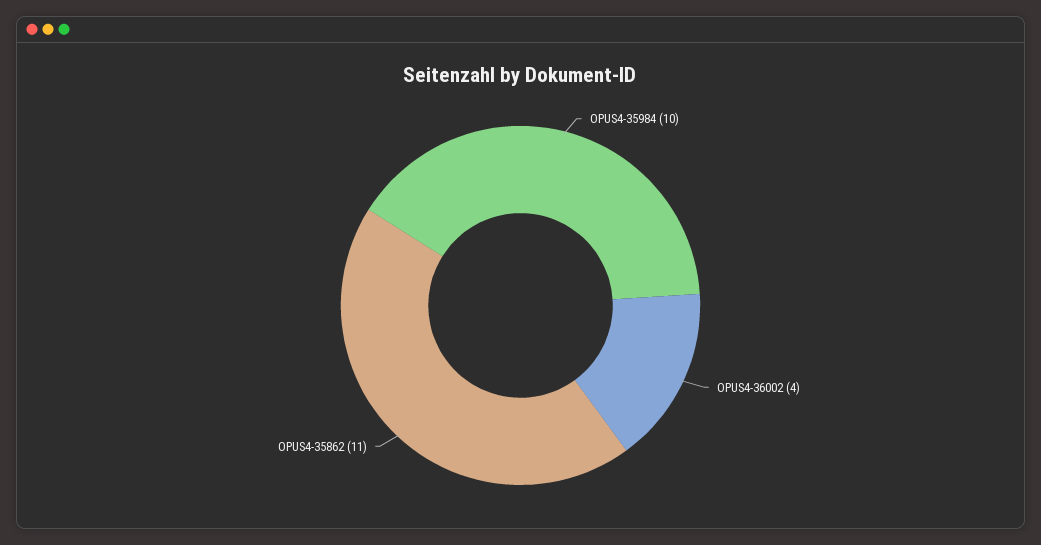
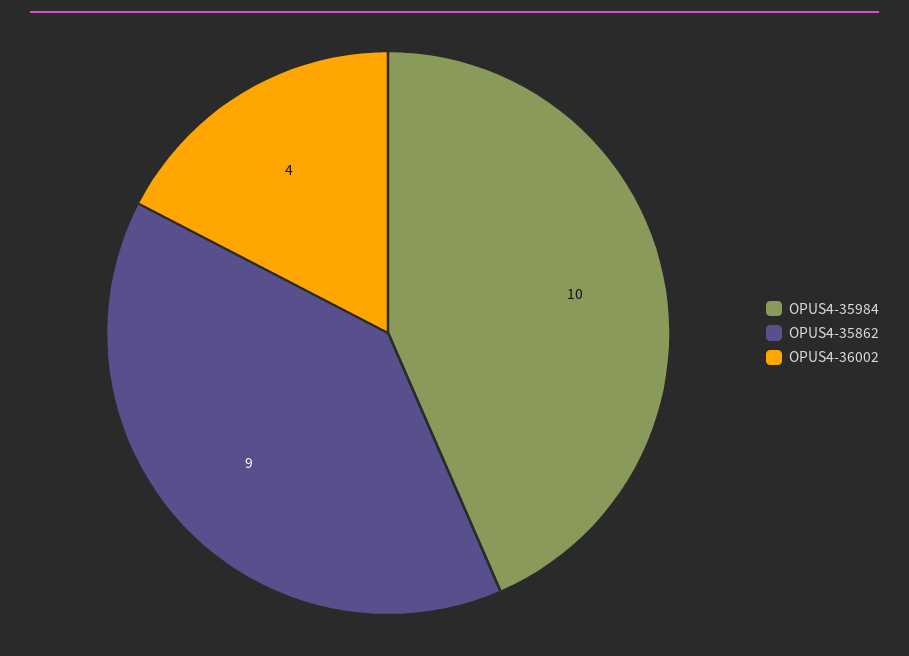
OPUS4-35862: 11 -> 9

